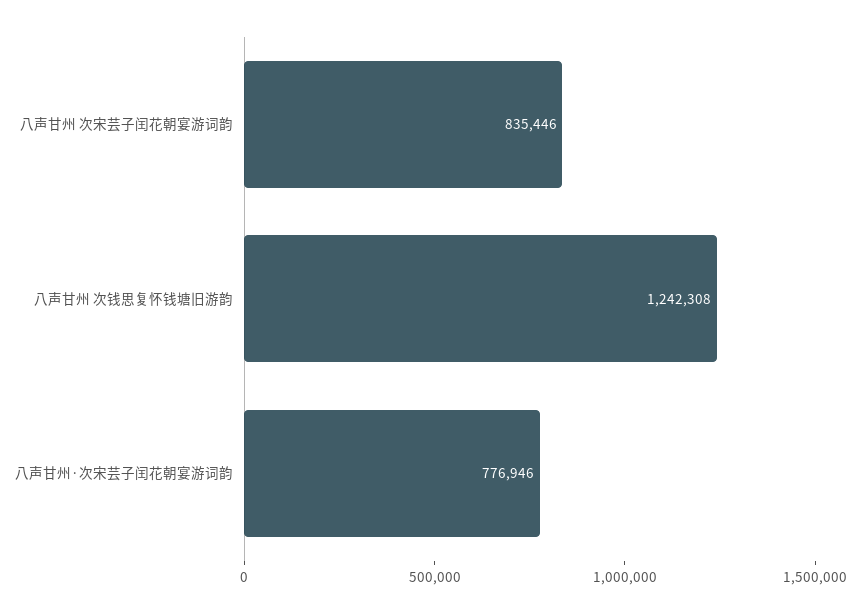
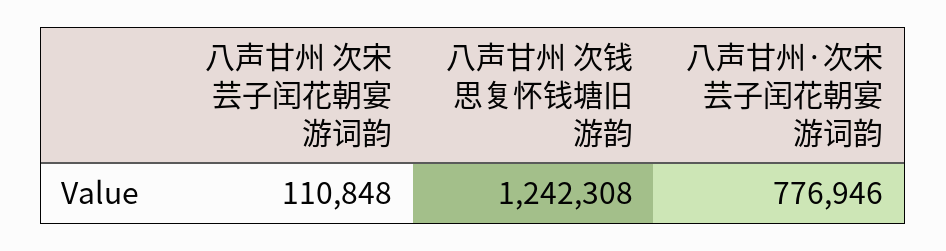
八声甘州 次宋芸子闰花朝宴游词韵: 835446 -> 110848

